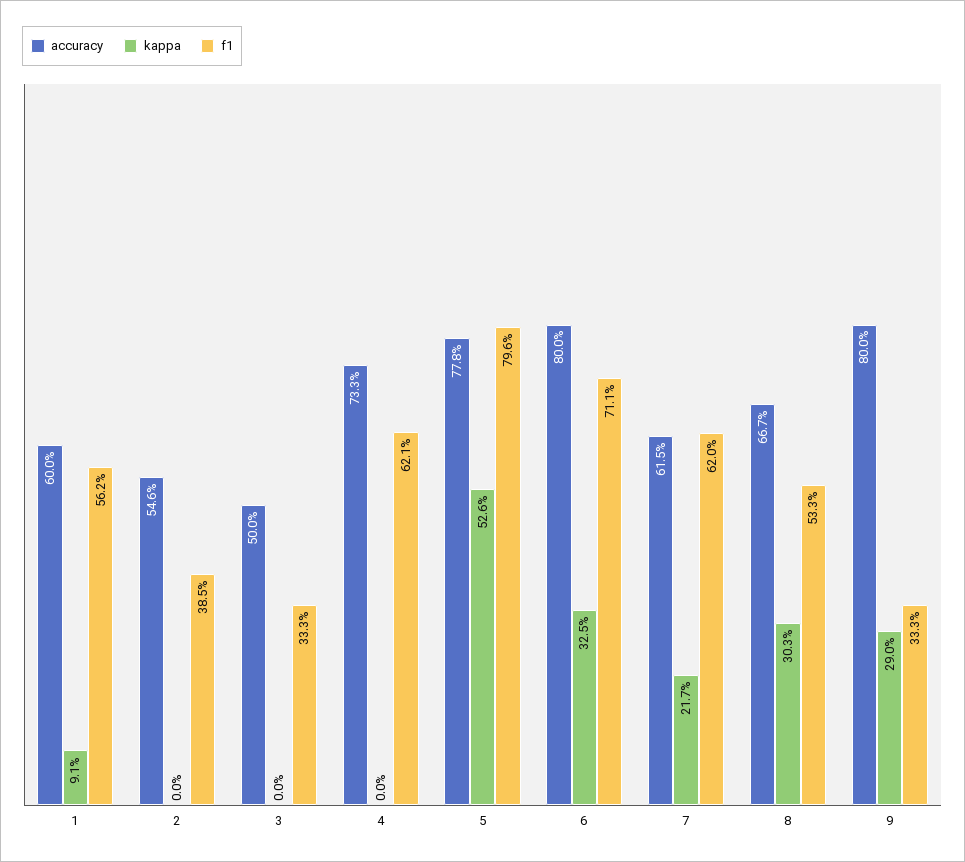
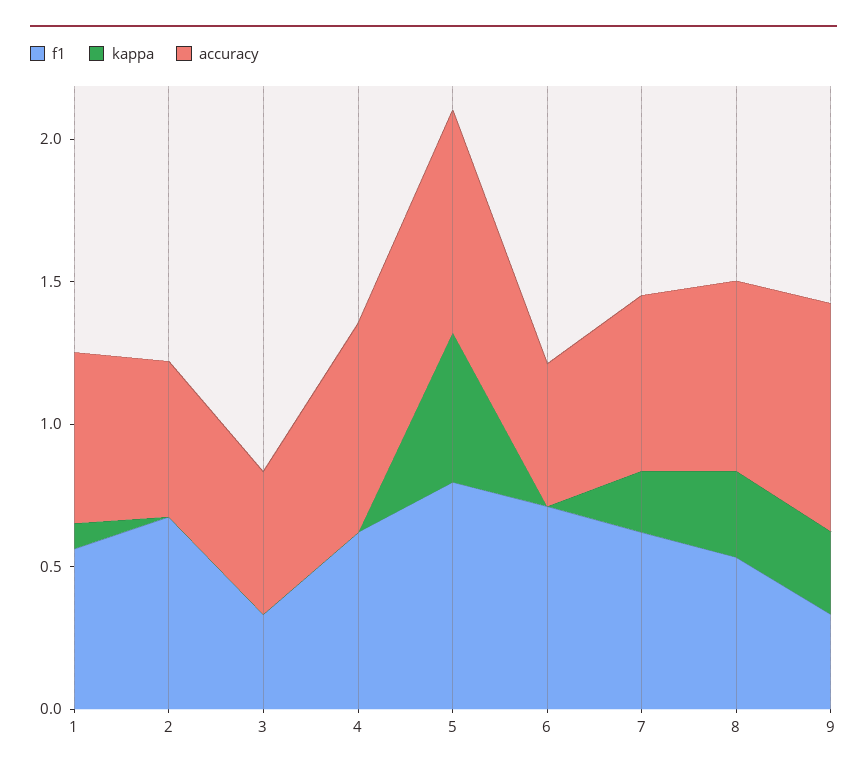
f1, 2: 0.385 -> 0.7
accuracy, 6: 0.8 -> 0.5
kappa, 6: 0.325 -> 0

